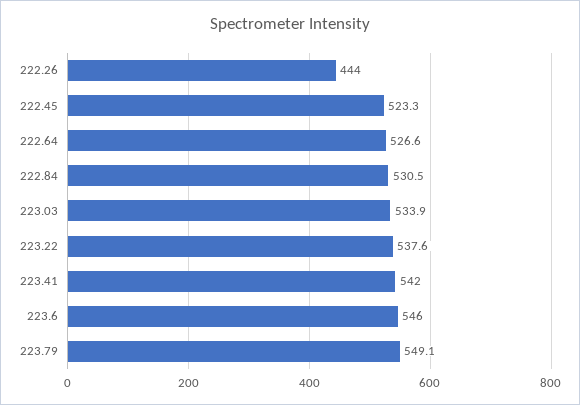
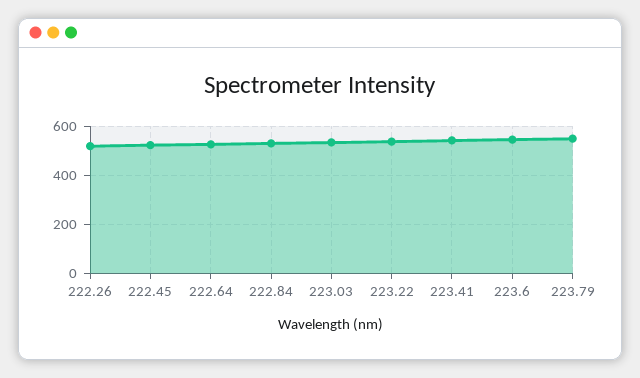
222.26: 444 -> 525

